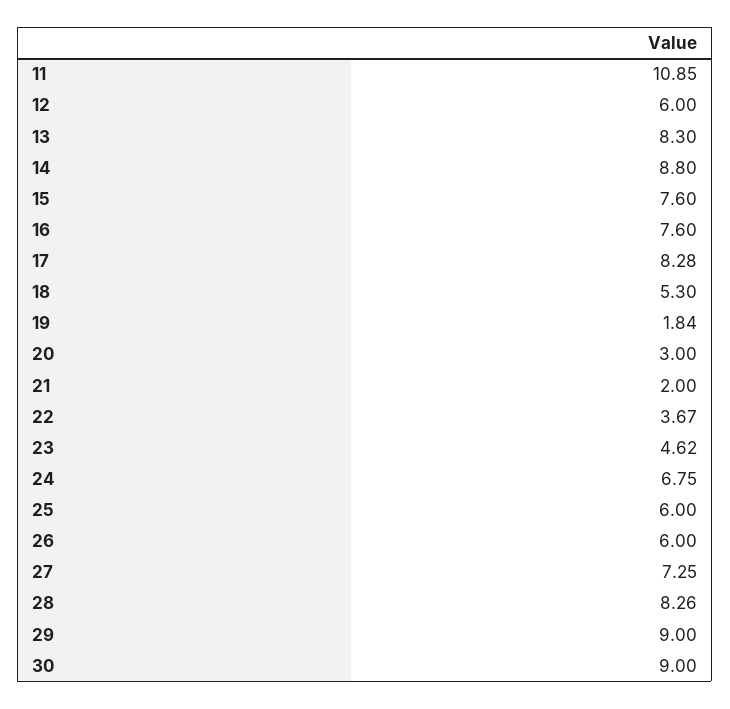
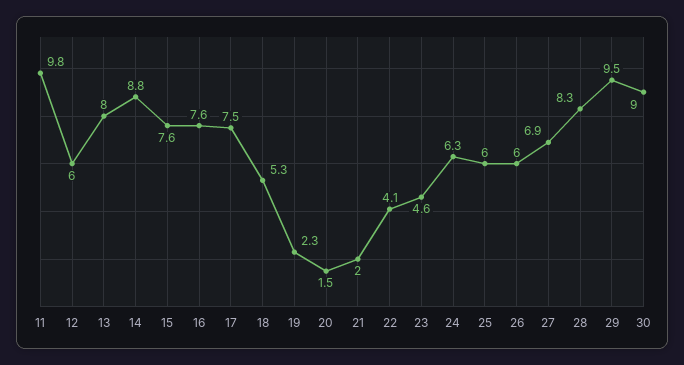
11: 10.85 -> 9.8
13: 8.3 -> 8
17: 8.28 -> 7.5
19: 1.84 -> 2.3
20: 3 -> 1.5
22: 3.67 -> 4.1
24: 6.75 -> 6.3
27: 7.25 -> 6.9
29: 9 -> 9.5

